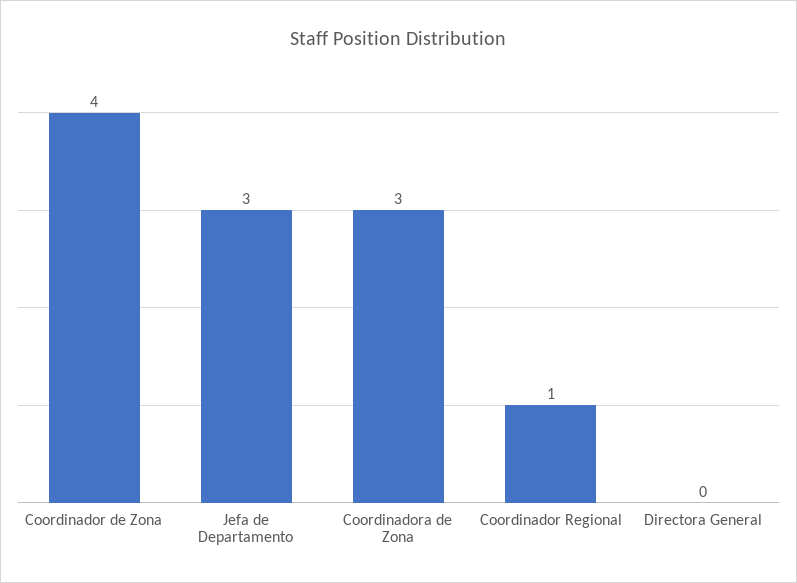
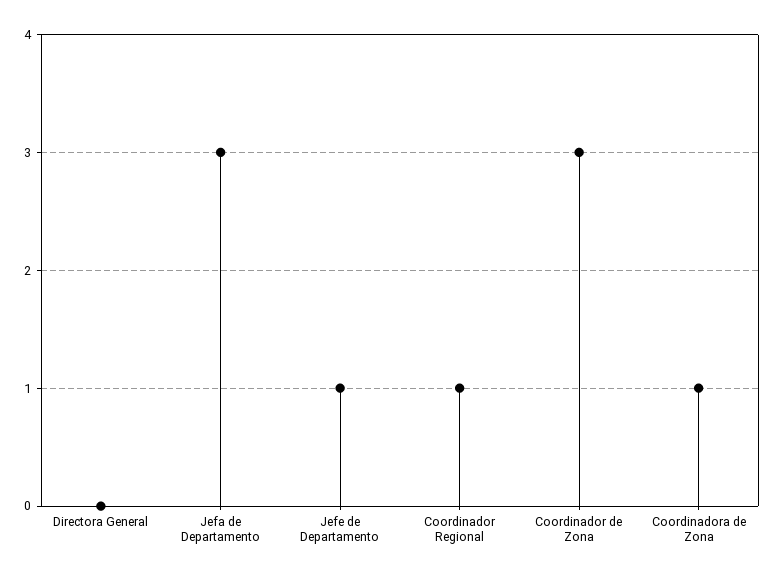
Coordinador de Zona: 4 -> 3
Coordinadora de Zona: 3 -> 1
Jefe de Departamento: none -> 1

